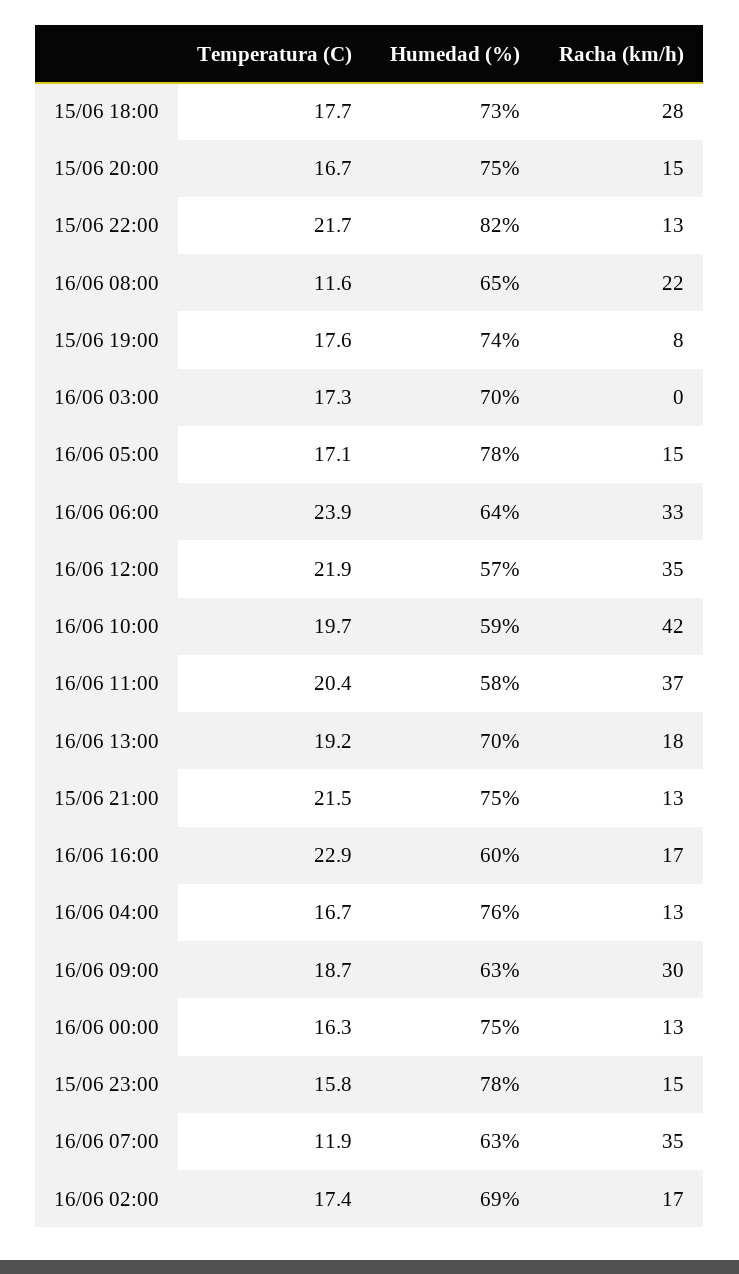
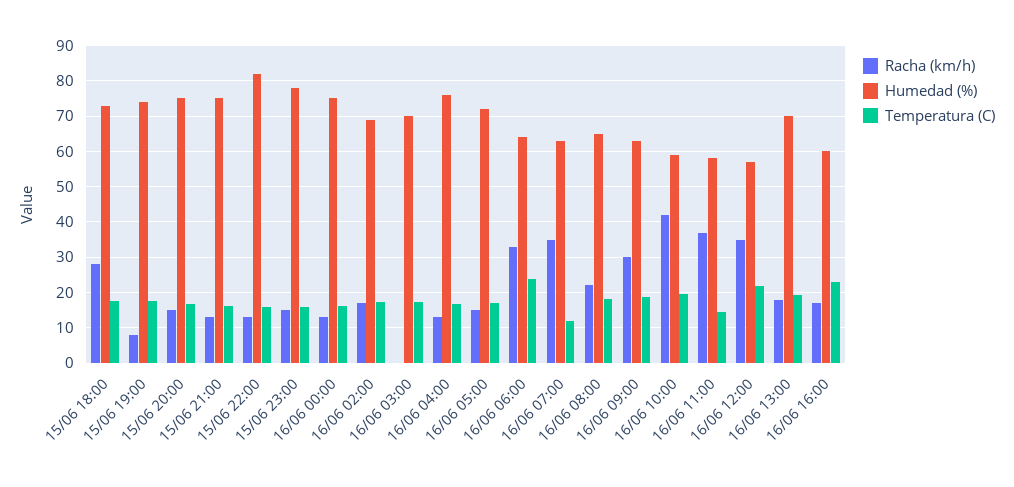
Temperatura (C), 15/06 22:00: 21.7 -> 16
Temperatura (C), 16/06 08:00: 11.6 -> 18
Humedad (%), 16/06 05:00: 78 -> 72
Temperatura (C), 16/06 11:00: 20.4 -> 14
Temperatura (C), 15/06 21:00: 21.5 -> 16

